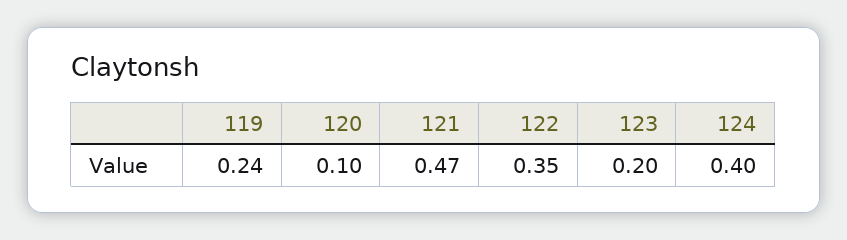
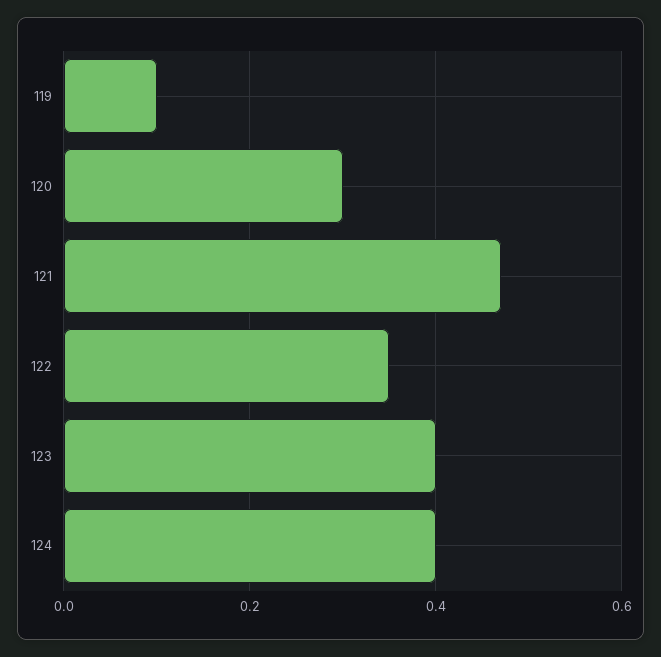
119: 0.24 -> 0.1
120: 0.1 -> 0.3
123: 0.2 -> 0.4

